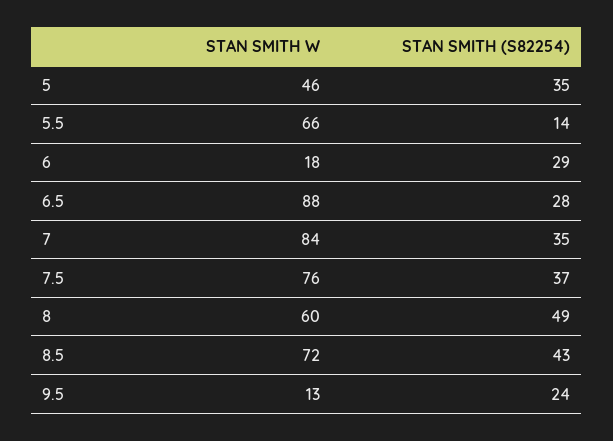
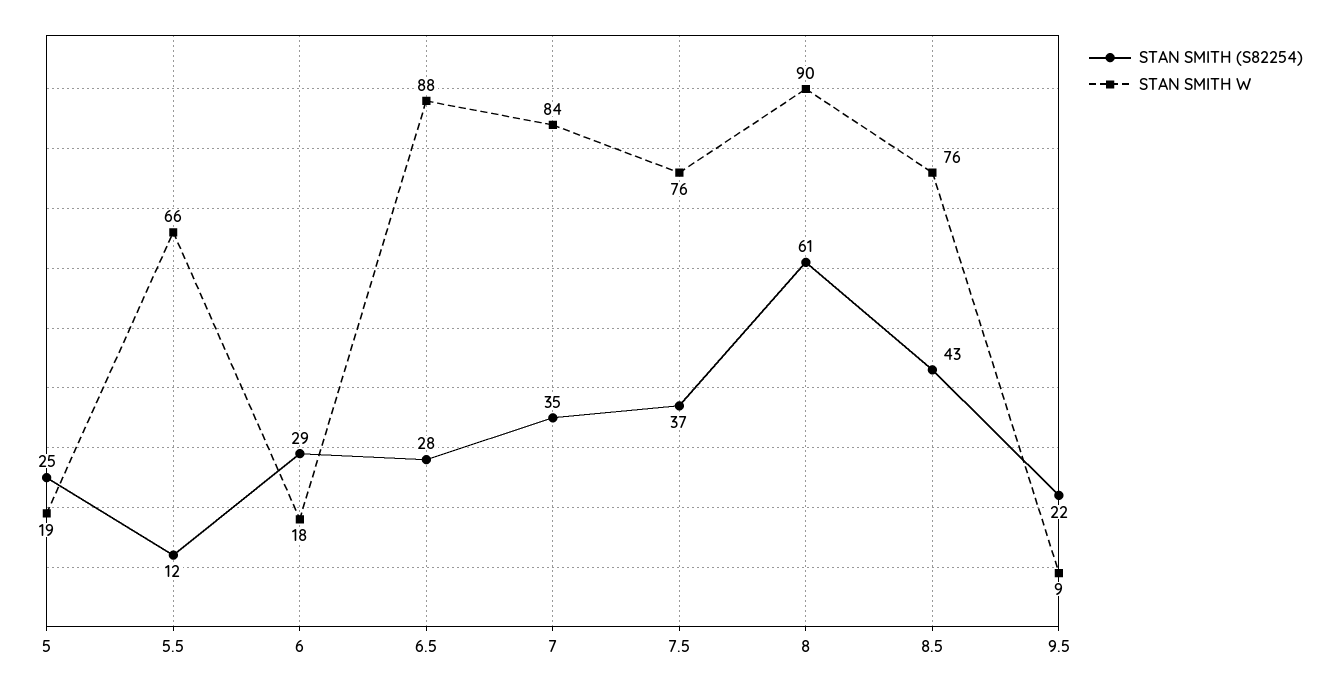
STAN SMITH W, 5: 46 -> 19
STAN SMITH (S82254), 5: 35 -> 25
STAN SMITH (S82254), 5.5: 14 -> 12
STAN SMITH W, 8: 60 -> 90
STAN SMITH (S82254), 8: 49 -> 61
STAN SMITH W, 8.5: 72 -> 76
STAN SMITH W, 9.5: 13 -> 9
STAN SMITH (S82254), 9.5: 24 -> 22

